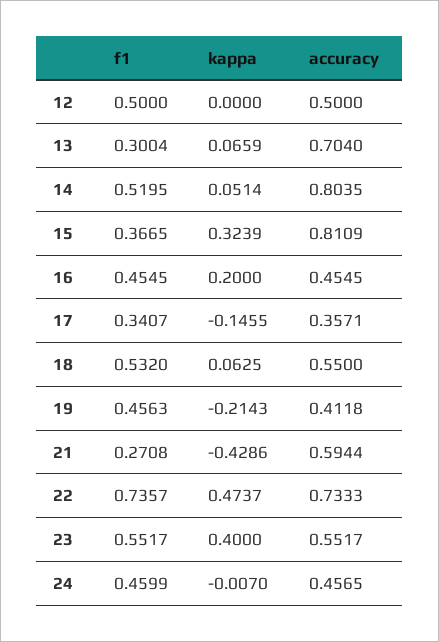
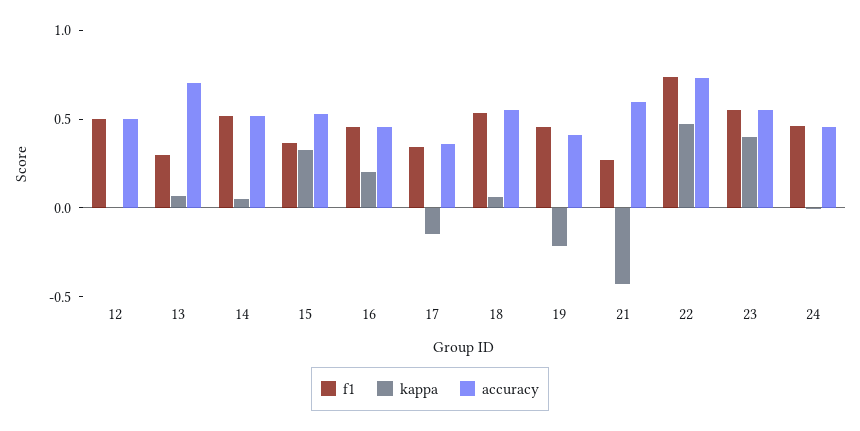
accuracy, 14: 0.8035 -> 0.5
accuracy, 15: 0.8109 -> 0.5

